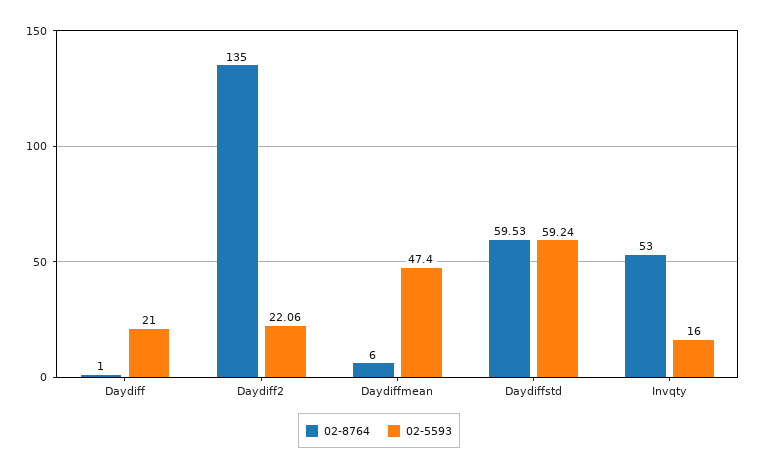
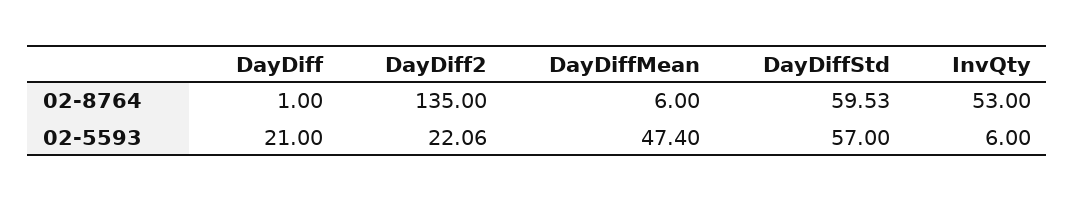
02-5593, Daydiffstd: 59.24 -> 57
02-5593, Invqty: 16 -> 6

